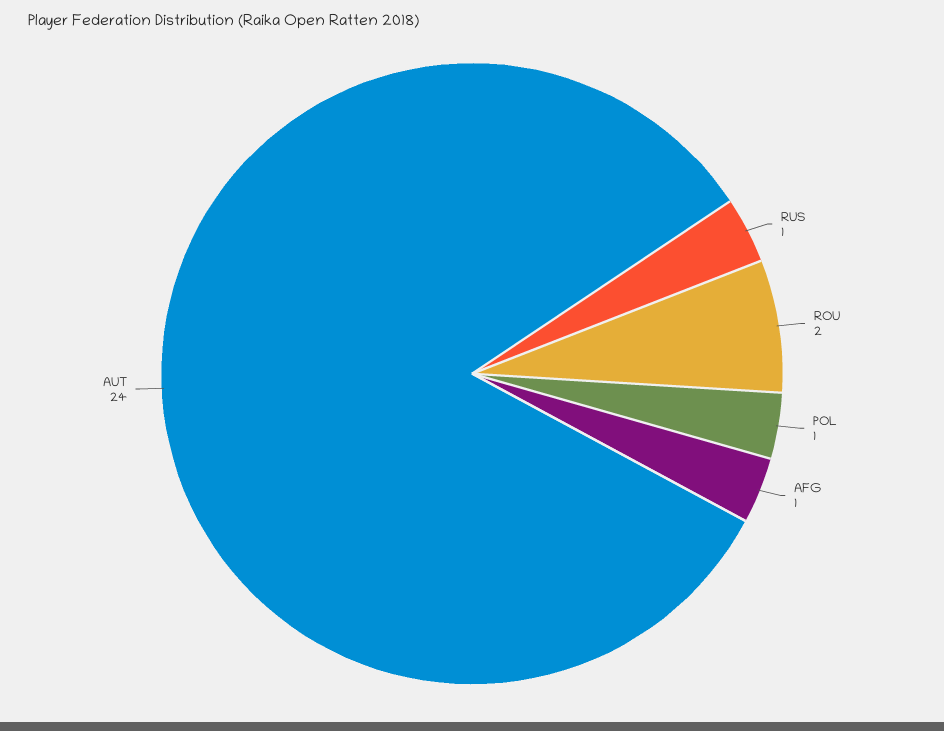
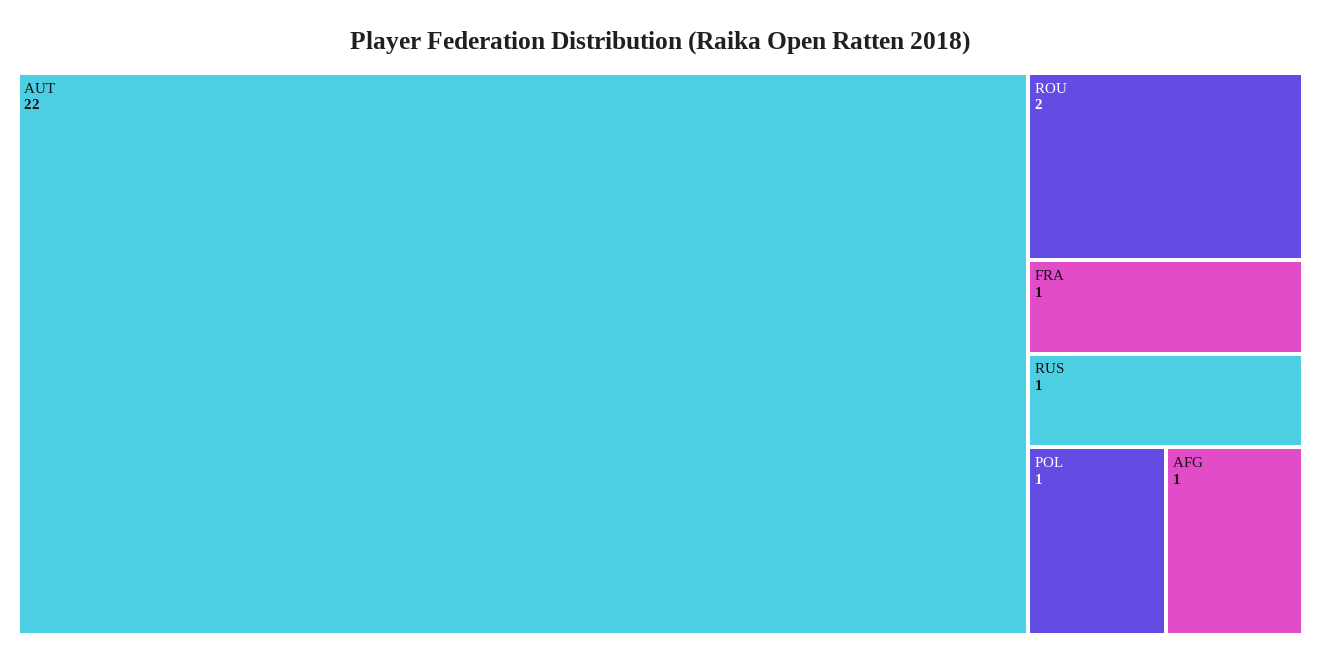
AUT: 24 -> 22
FRA: none -> 1

